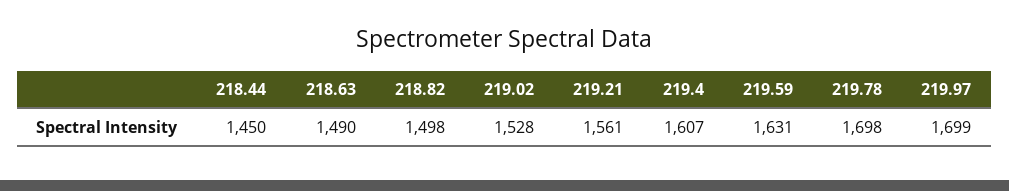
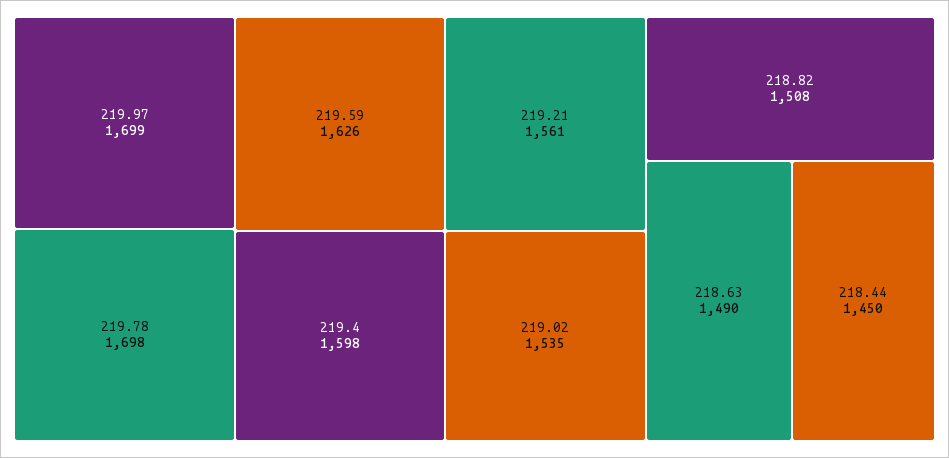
218.82: 1498 -> 1508
219.02: 1528 -> 1535
219.4: 1607 -> 1598
219.59: 1631 -> 1626

